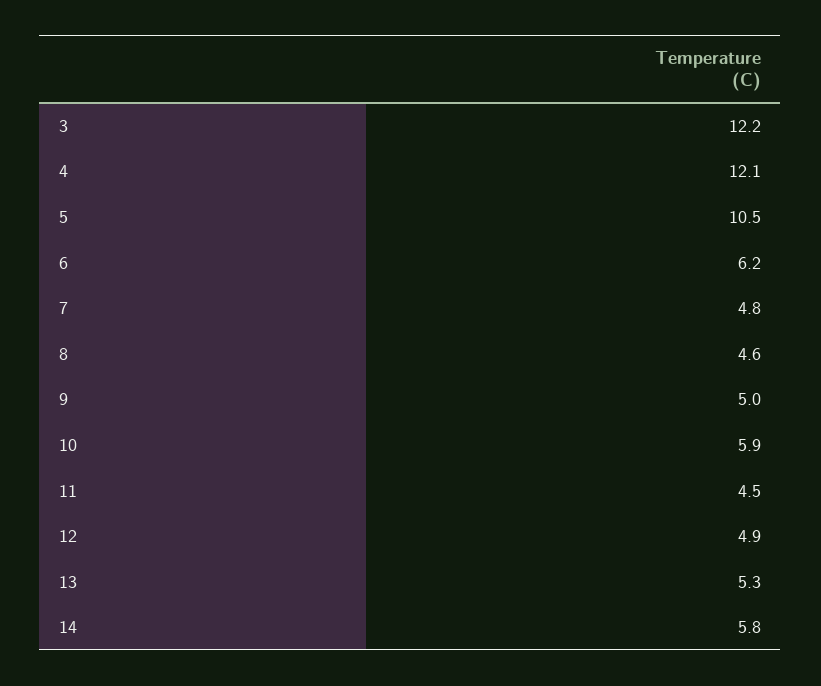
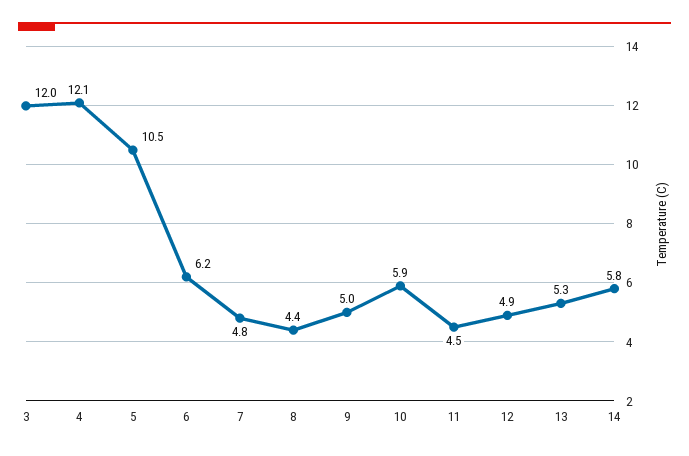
3: 12.2 -> 12
8: 4.6 -> 4.4

